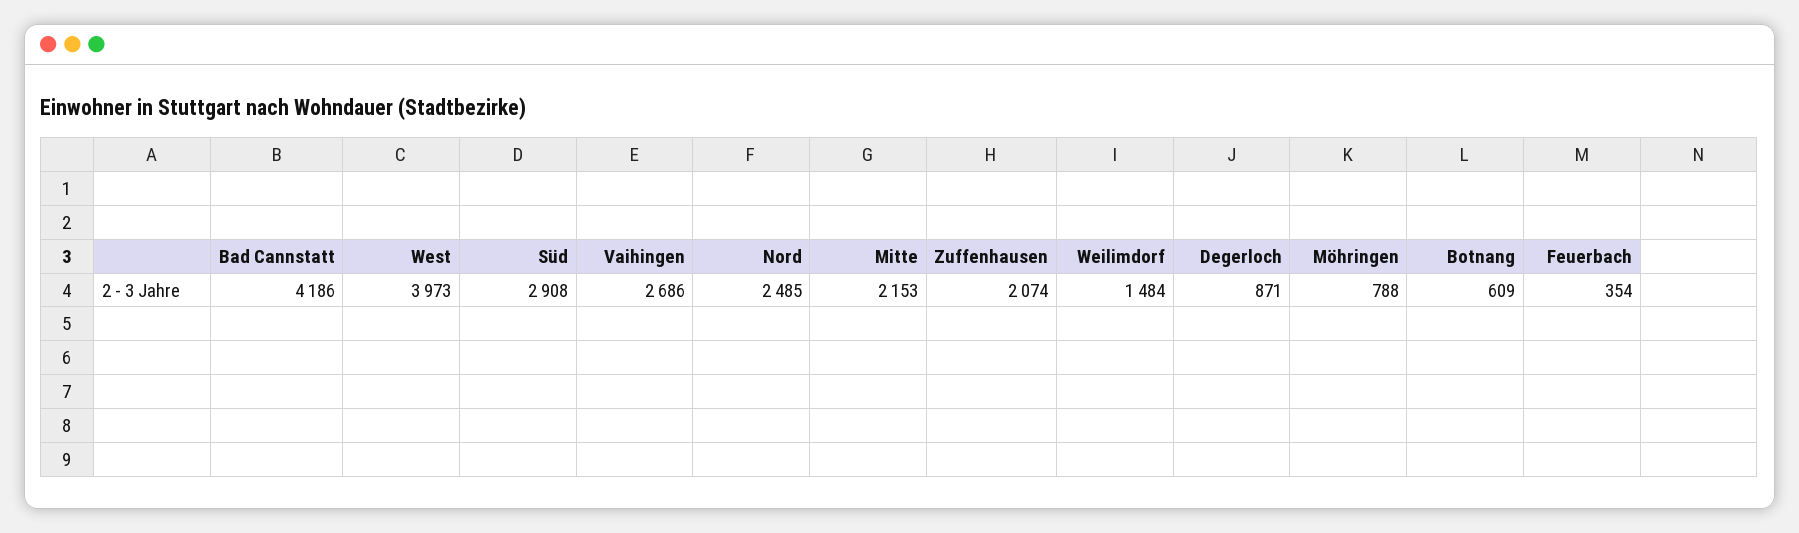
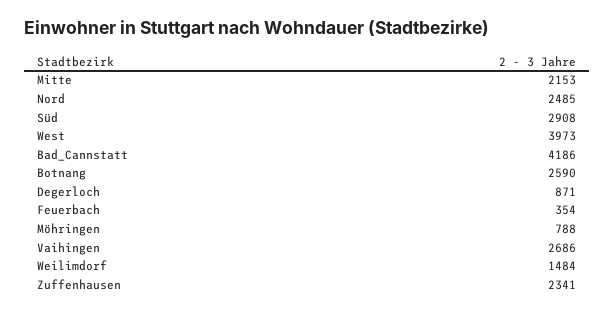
Zuffenhausen: 2074 -> 2341
Botnang: 609 -> 2590

